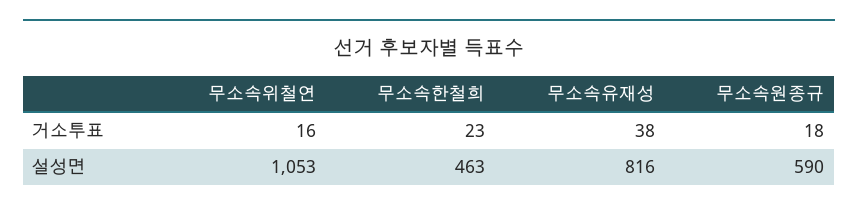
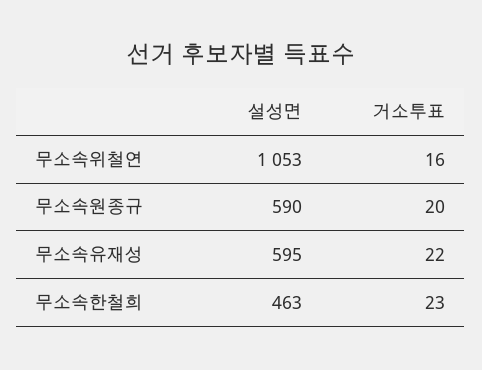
무소속유재성, 거소투표: 38 -> 22
무소속원종규, 거소투표: 18 -> 20
무소속유재성, 설성면: 816 -> 595

